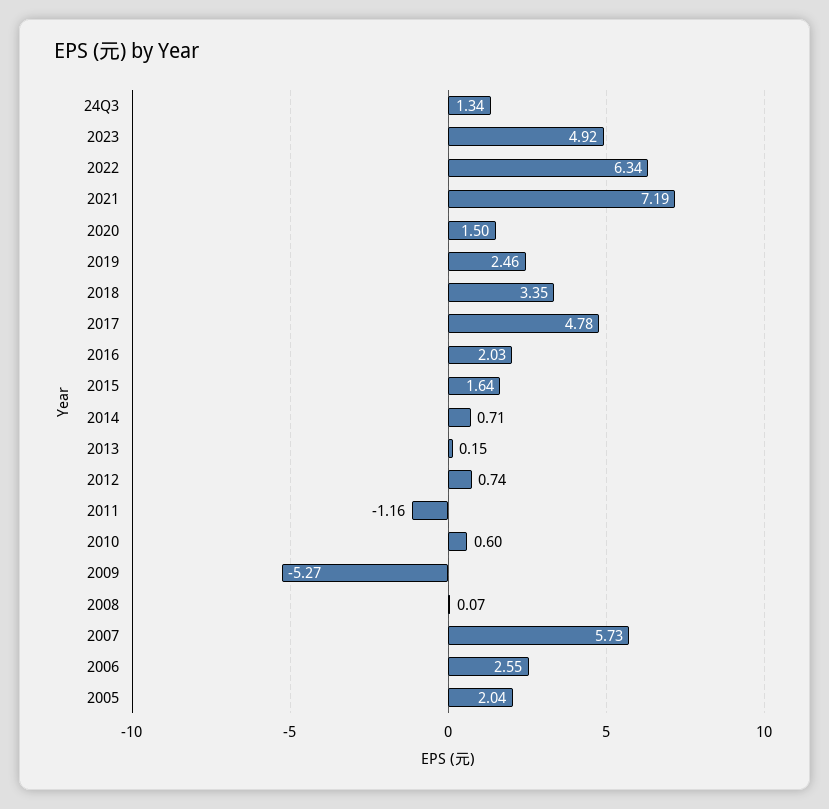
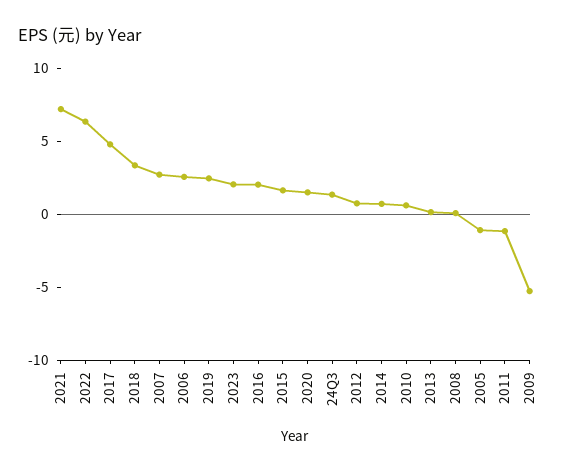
2023: 4.92 -> 2
2007: 5.73 -> 3
2005: 2.04 -> -1

